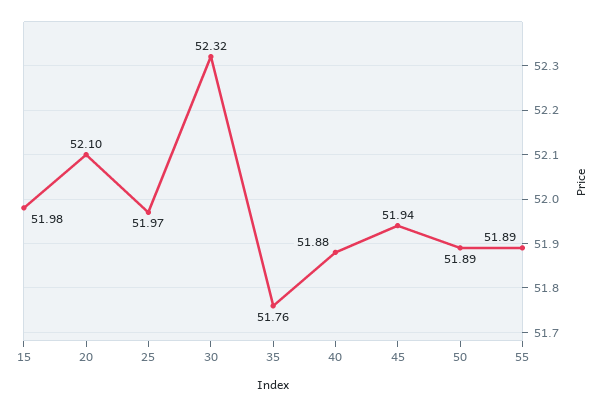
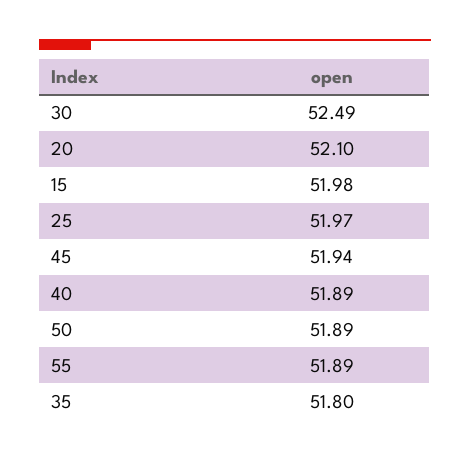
30: 52.32 -> 52.49
35: 51.76 -> 51.8
40: 51.88 -> 51.89

